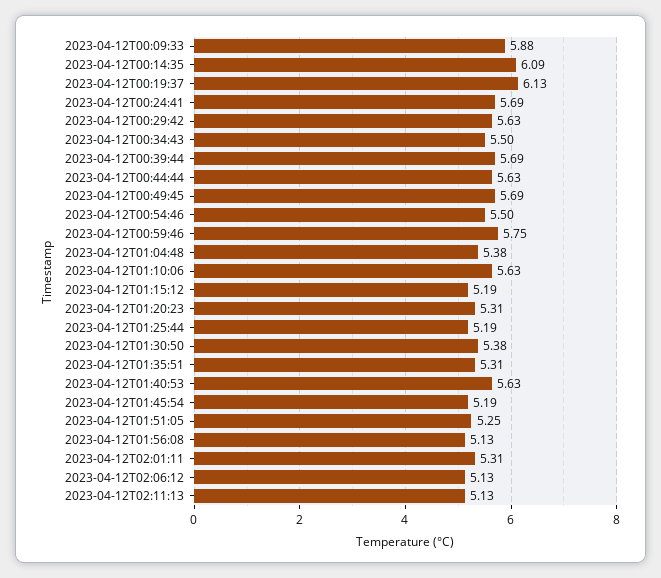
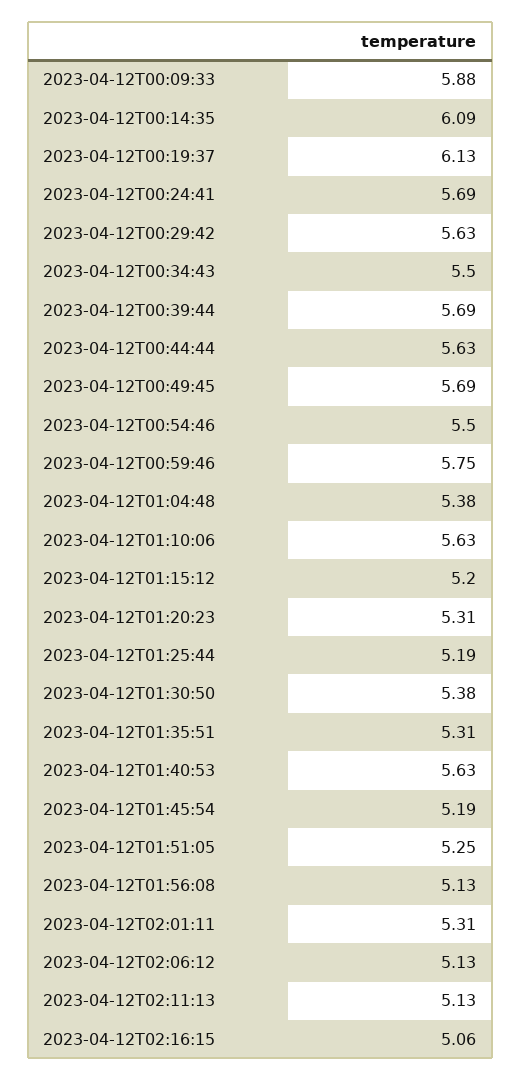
2023-04-12T01:15:12: 5.19 -> 5.2
2023-04-12T02:16:15: none -> 5.06

